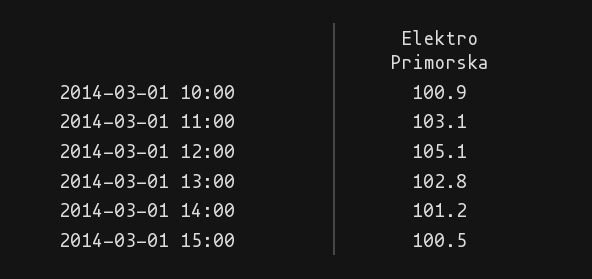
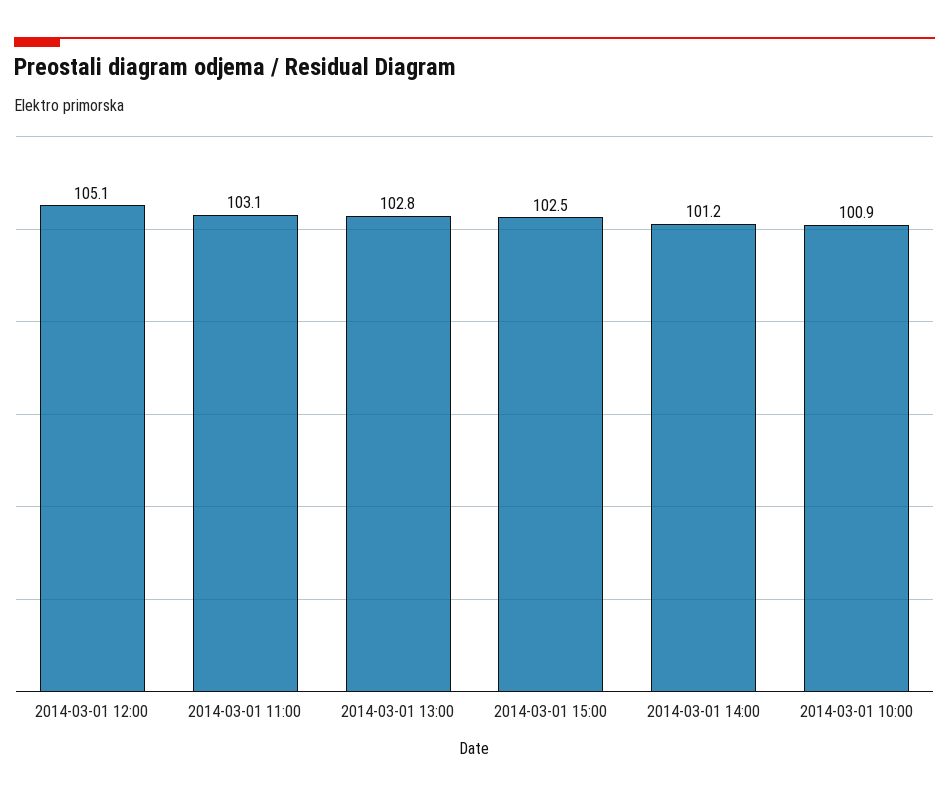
2014-03-01 15:00: 100.5 -> 102.5

